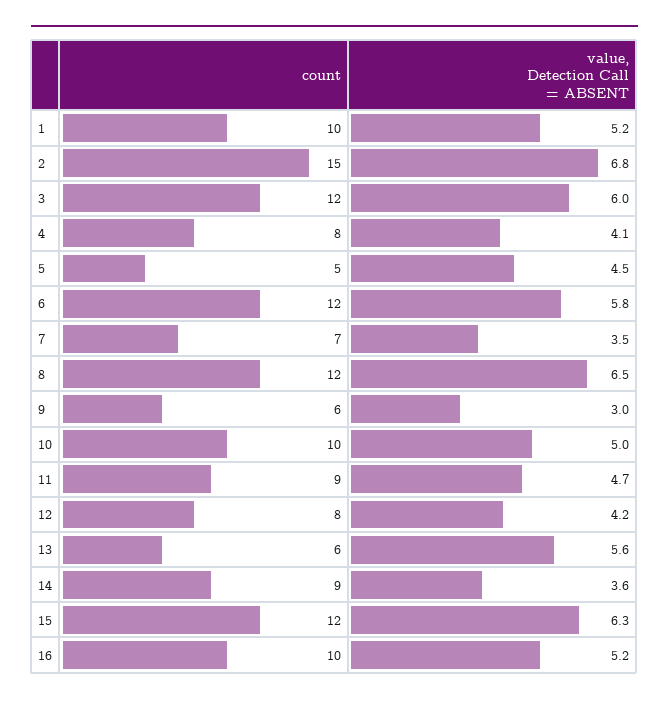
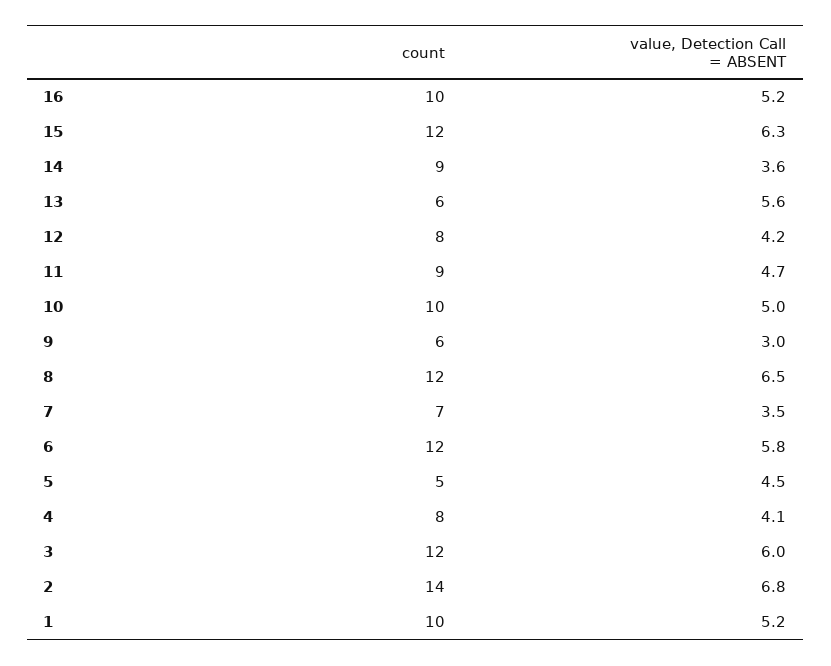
count, 2: 15 -> 14

